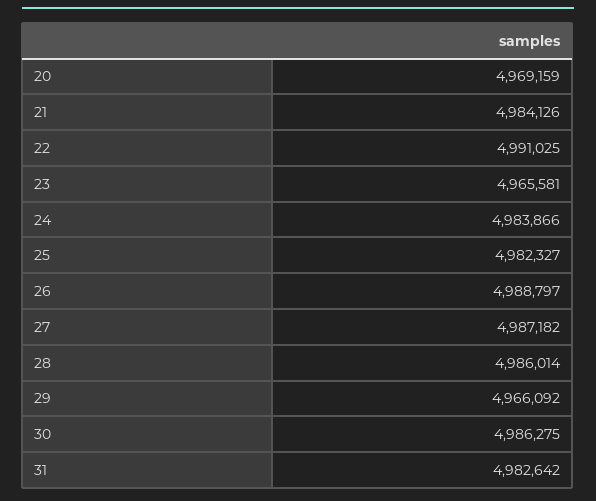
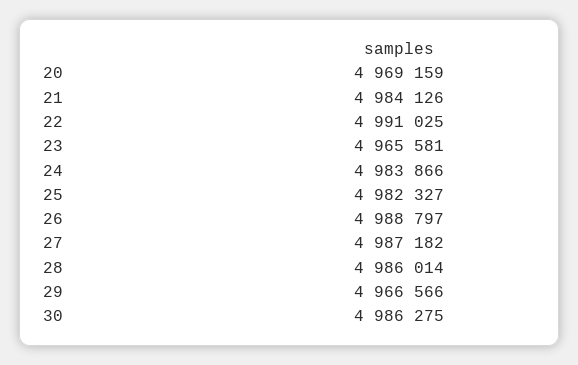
29: 4966092 -> 4966566
31: 4982642 -> none

